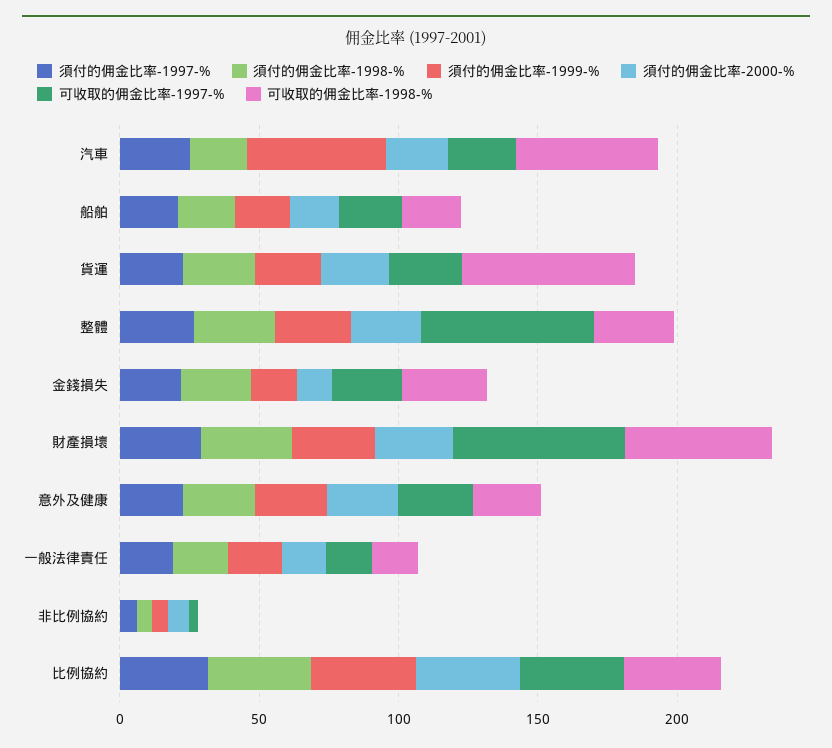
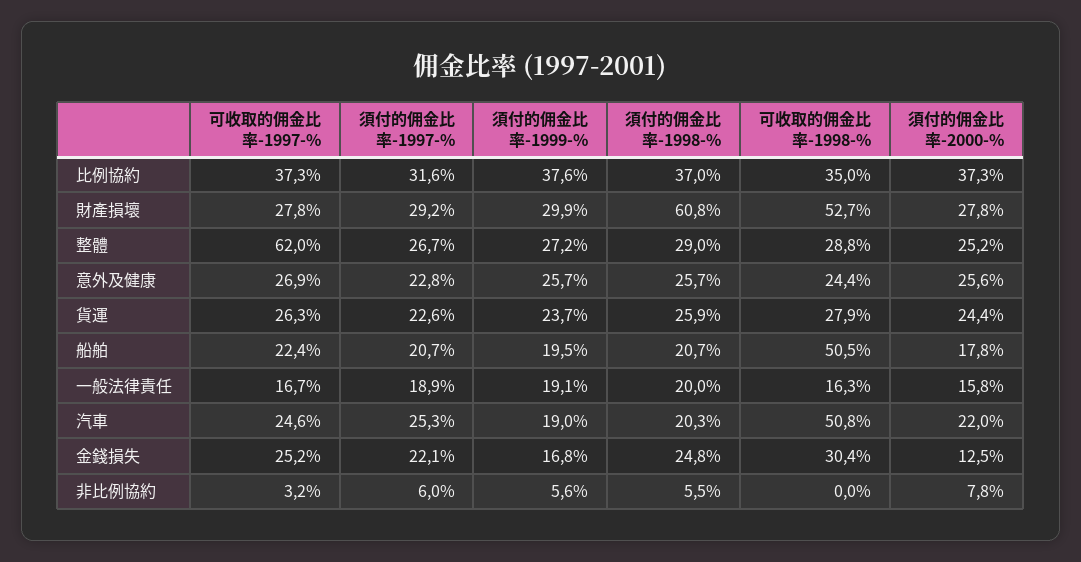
須付的佣金比率-1999-%, 汽車: 50 -> 19
可收取的佣金比率-1998-%, 船舶: 20 -> 50.5
可收取的佣金比率-1998-%, 貨運: 60 -> 27.9
須付的佣金比率-1998-%, 財產損壞: 30 -> 60.8
可收取的佣金比率-1997-%, 財產損壞: 60 -> 27.8

